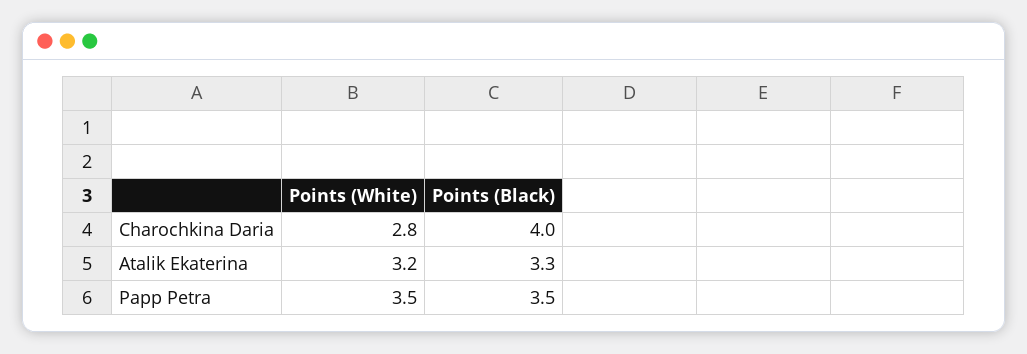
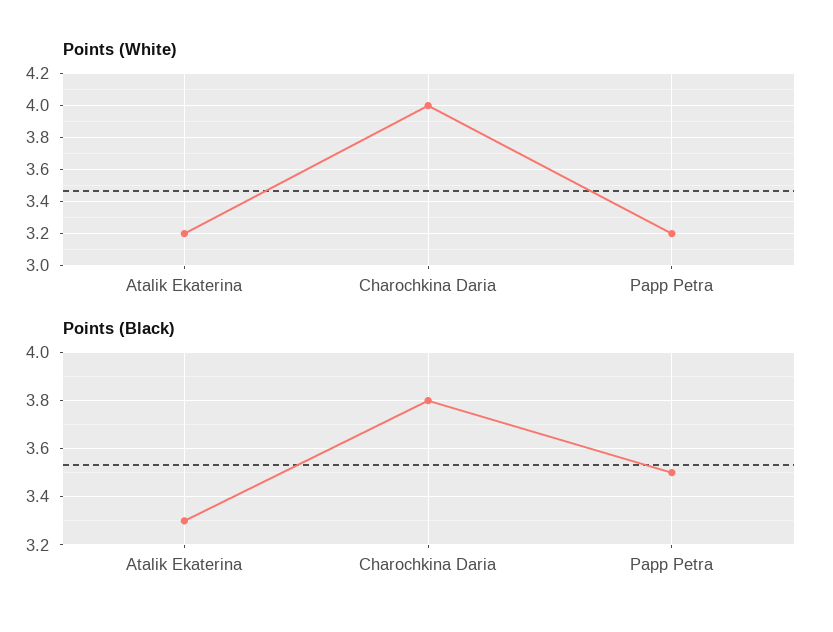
Points (White), Charochkina Daria: 2.8 -> 4
Points (Black), Charochkina Daria: 4 -> 3.8
Points (White), Papp Petra: 3.5 -> 3.2

